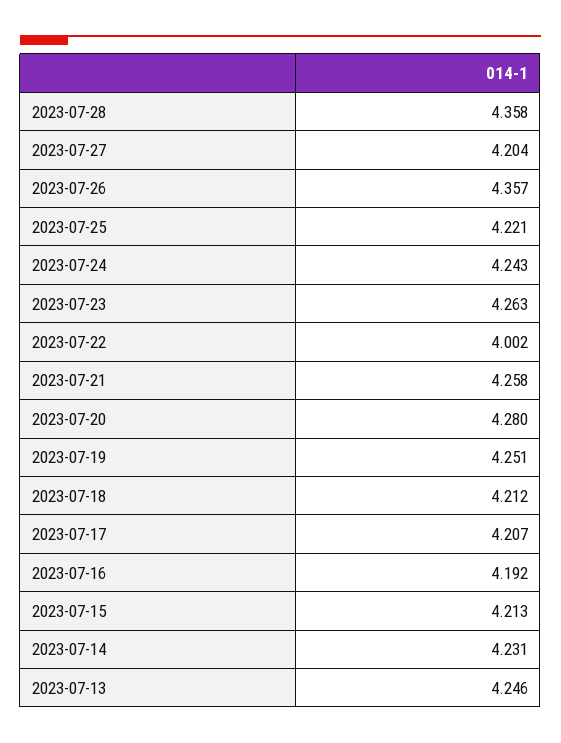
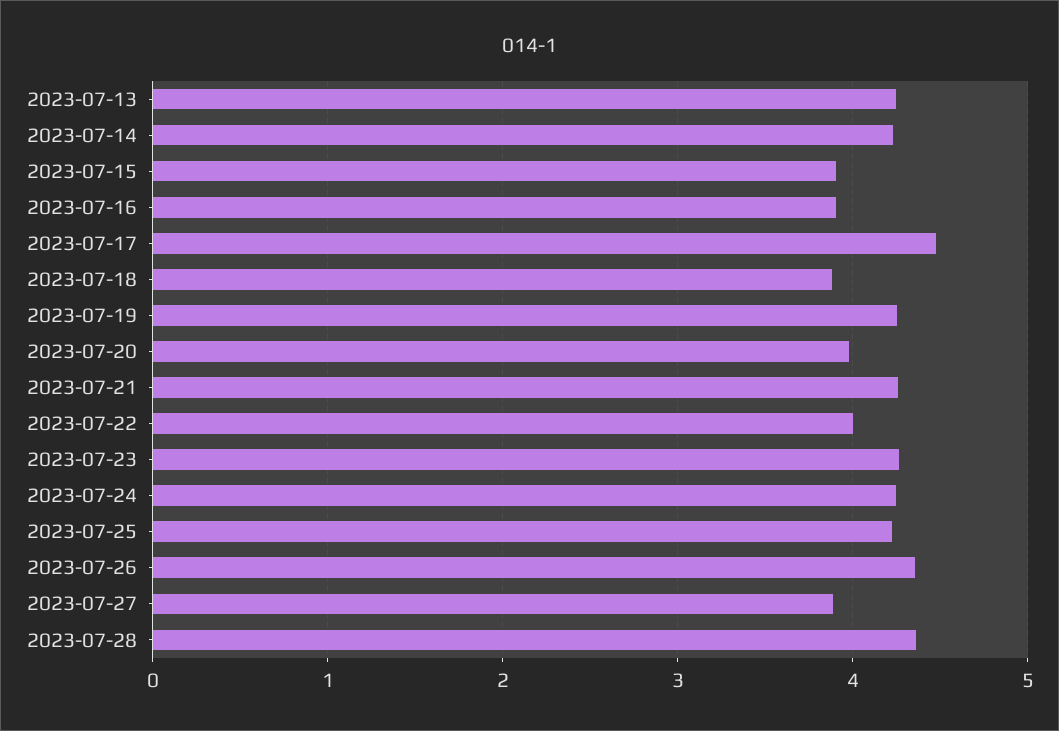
2023-07-27: 4.204 -> 3.9
2023-07-20: 4.28 -> 4
2023-07-18: 4.212 -> 3.9
2023-07-17: 4.207 -> 4.5
2023-07-16: 4.192 -> 3.9
2023-07-15: 4.213 -> 3.9

